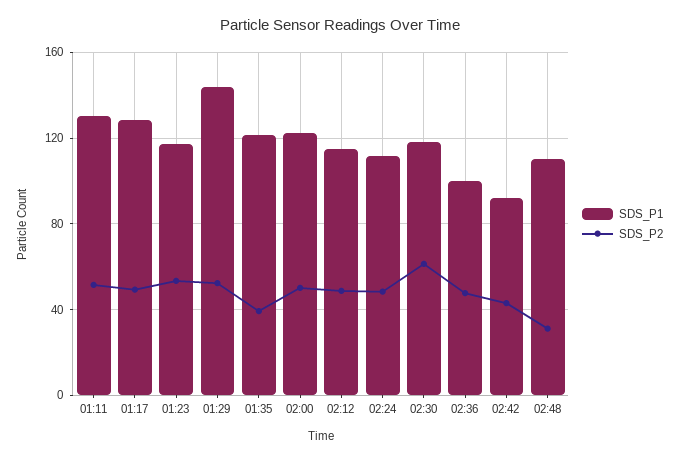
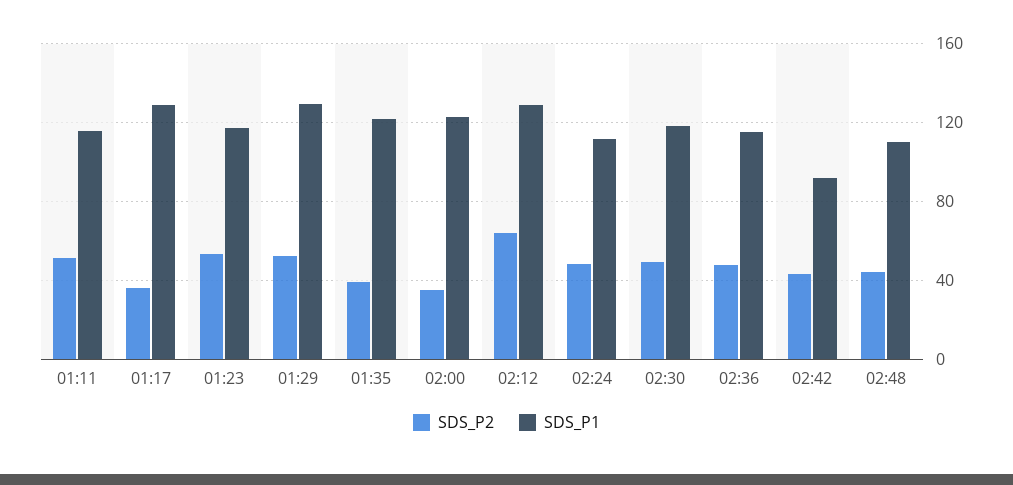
SDS_P1, 01:11: 130 -> 115
SDS_P2, 01:17: 50 -> 35
SDS_P1, 01:29: 145 -> 130
SDS_P2, 02:00: 50 -> 35
SDS_P1, 02:12: 115 -> 130
SDS_P2, 02:12: 50 -> 65
SDS_P2, 02:30: 60 -> 50
SDS_P1, 02:36: 100 -> 115
SDS_P2, 02:48: 30 -> 45

